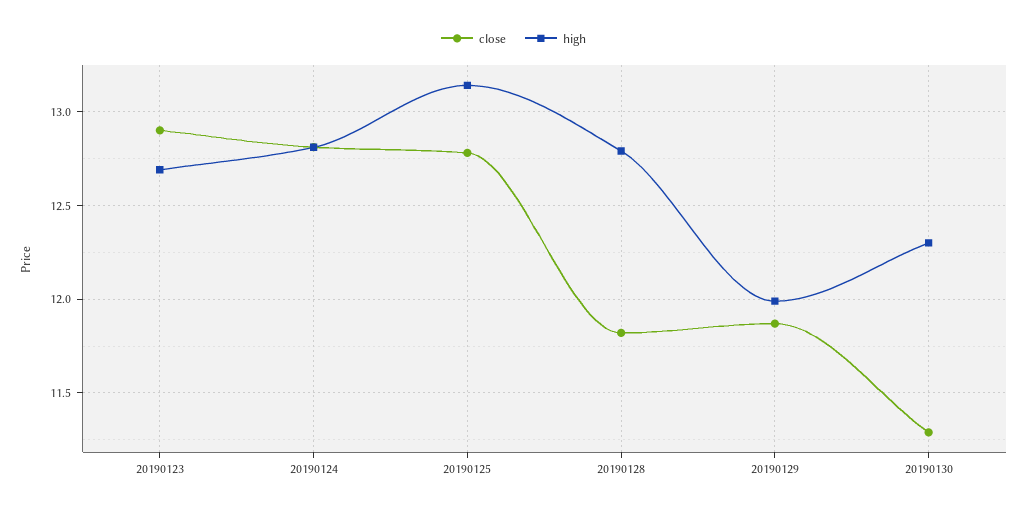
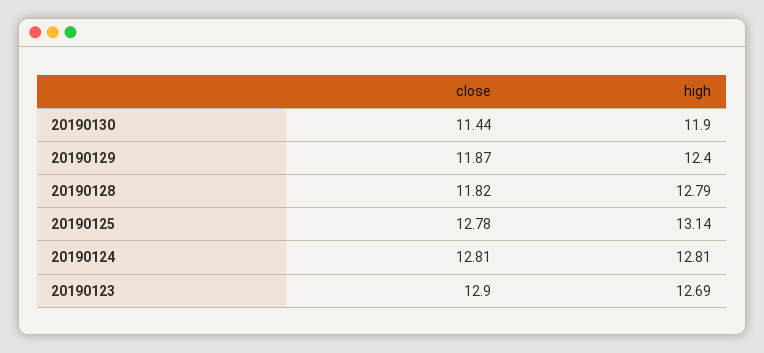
high, 20190129: 12 -> 12.4
close, 20190130: 11.3 -> 11.44
high, 20190130: 12.3 -> 11.9

